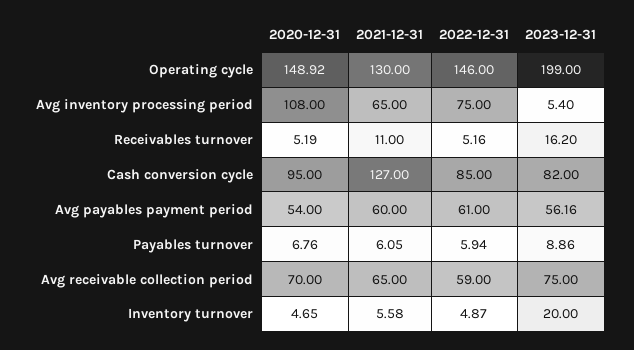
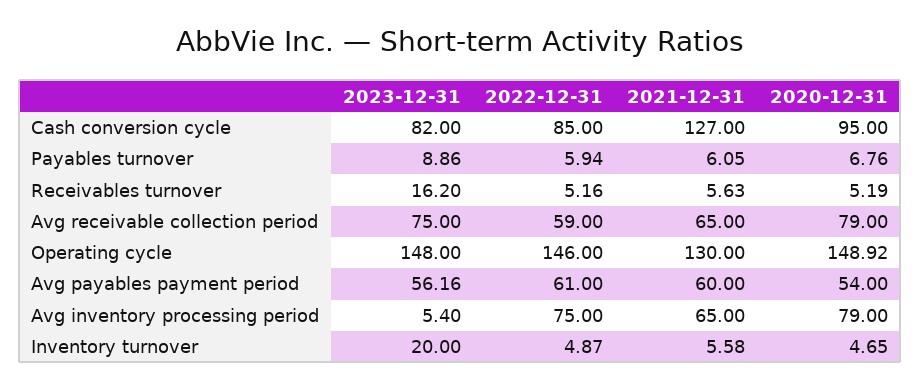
2023-12-31, Operating cycle: 199 -> 148
2020-12-31, Avg inventory processing period: 108 -> 79
2021-12-31, Receivables turnover: 11 -> 5.63
2020-12-31, Avg receivable collection period: 70 -> 79

